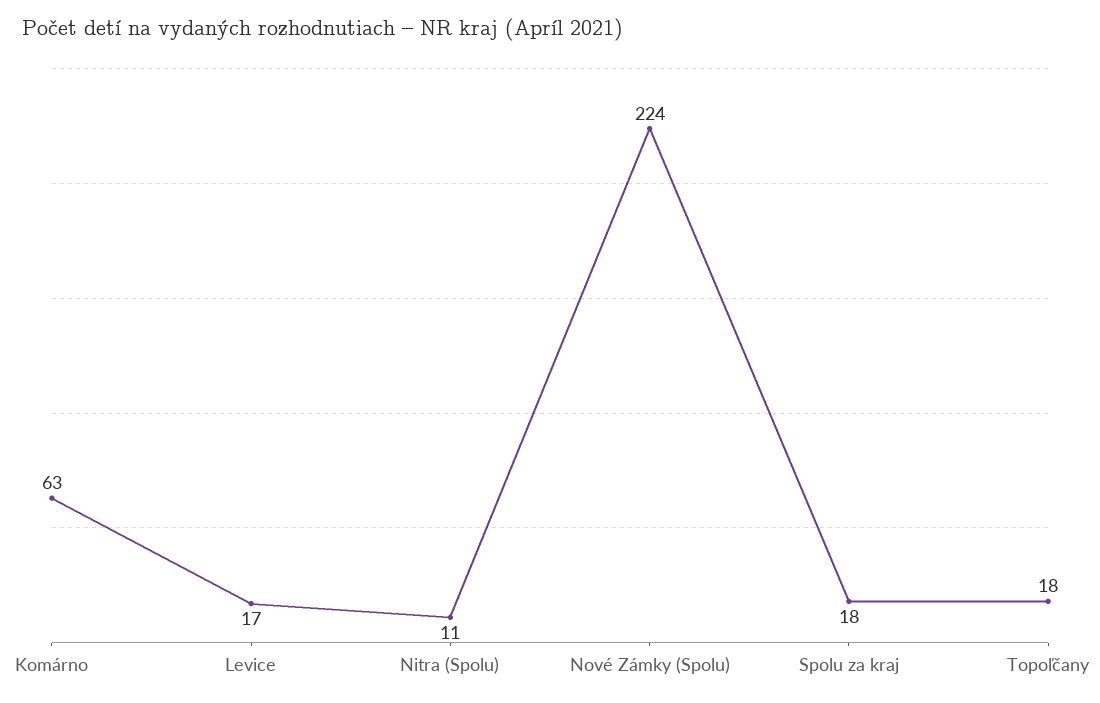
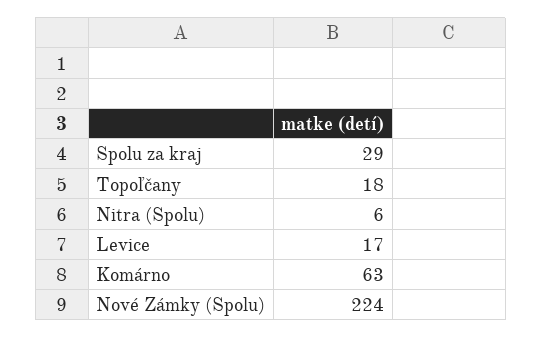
Nitra (Spolu): 11 -> 6
Spolu za kraj: 18 -> 29

